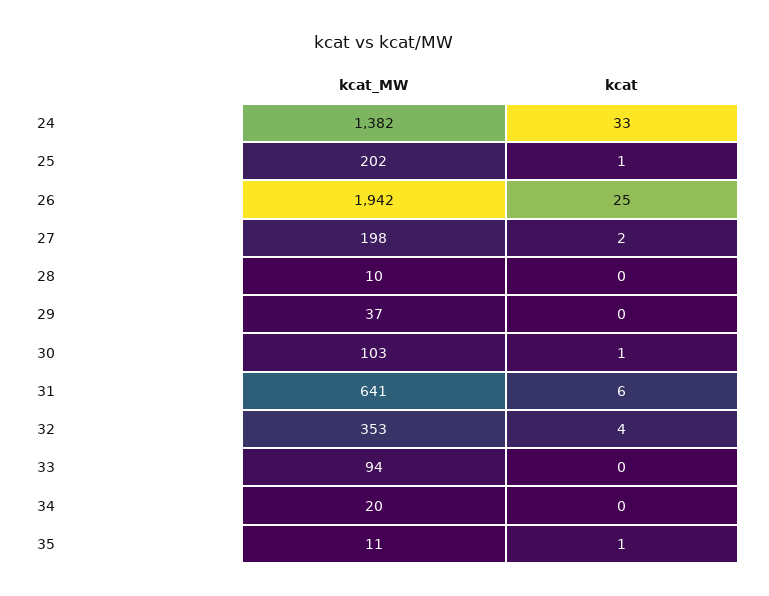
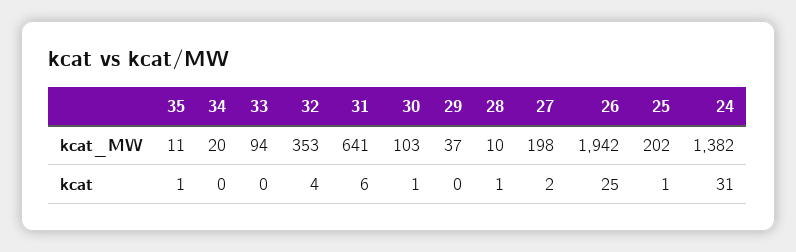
kcat, 24: 33 -> 31
kcat, 28: 0 -> 1

